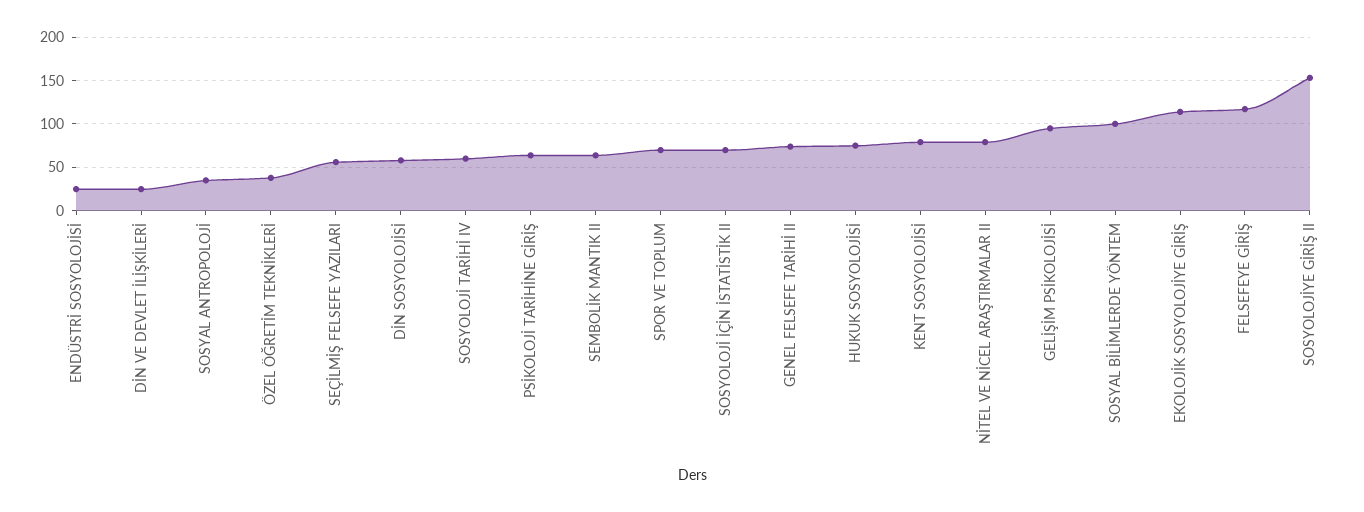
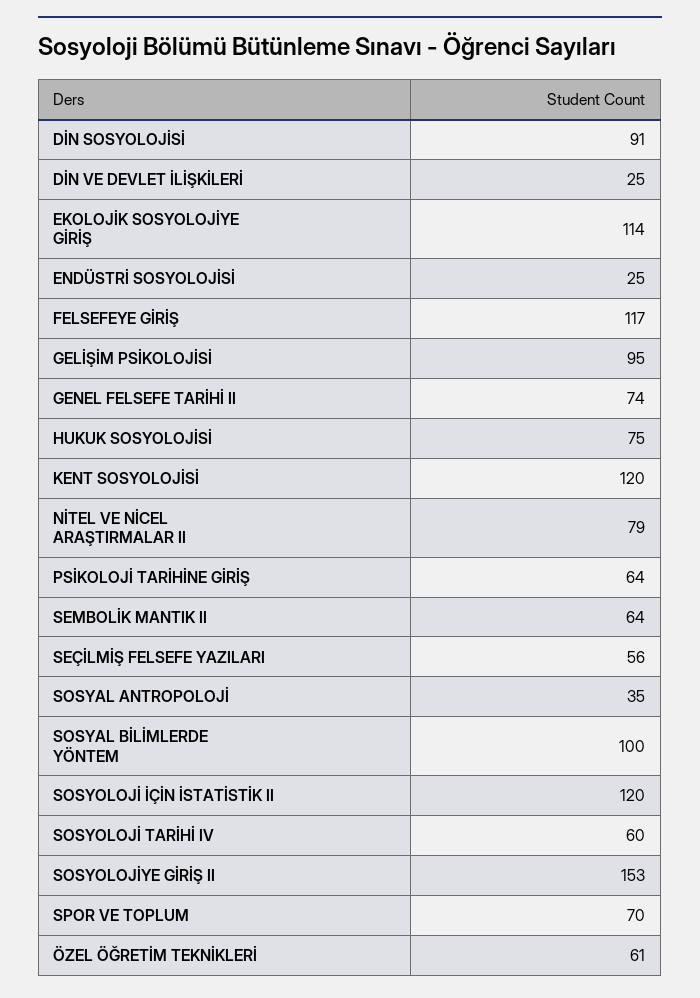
ÖZEL ÖĞRETİM TEKNİKLERİ: 40 -> 61
DİN SOSYOLOJİSİ: 60 -> 91
SOSYOLOJİ İÇİN İSTATİSTİK II: 70 -> 120
KENT SOSYOLOJİSİ: 80 -> 120

